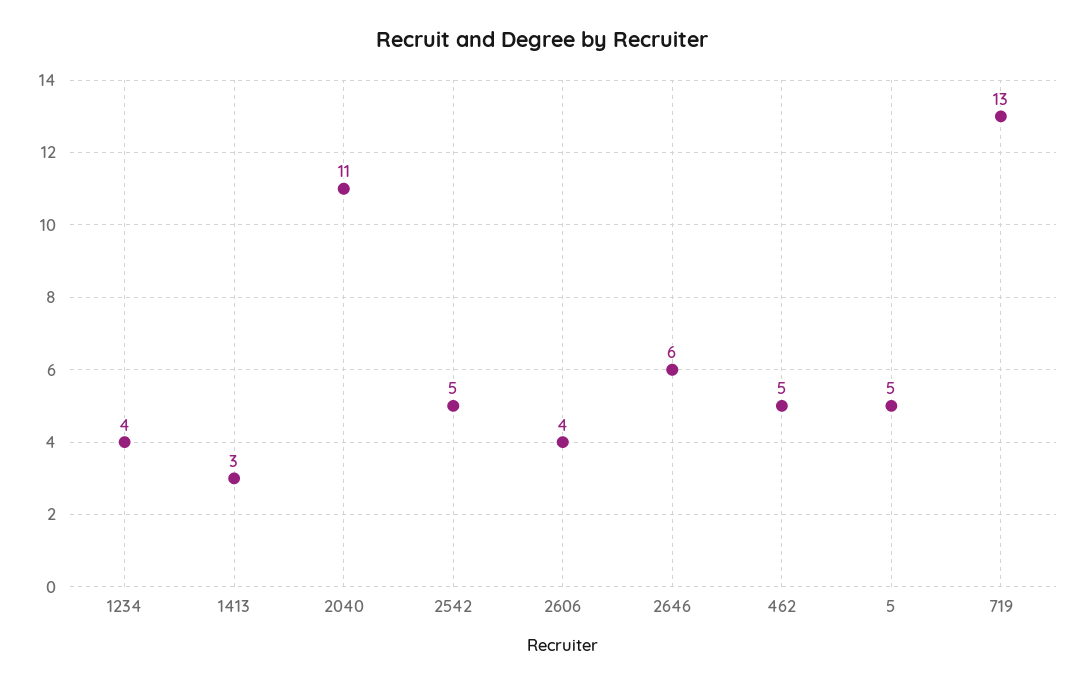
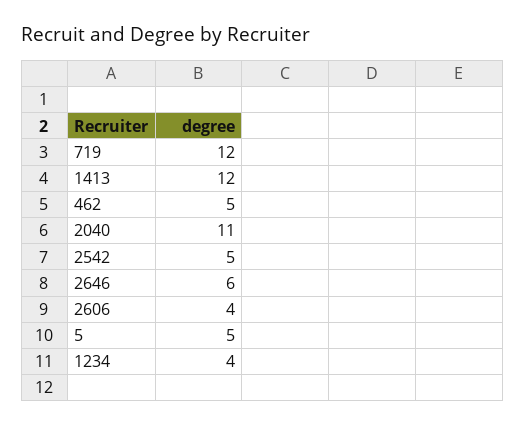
1413: 3 -> 12
719: 13 -> 12

